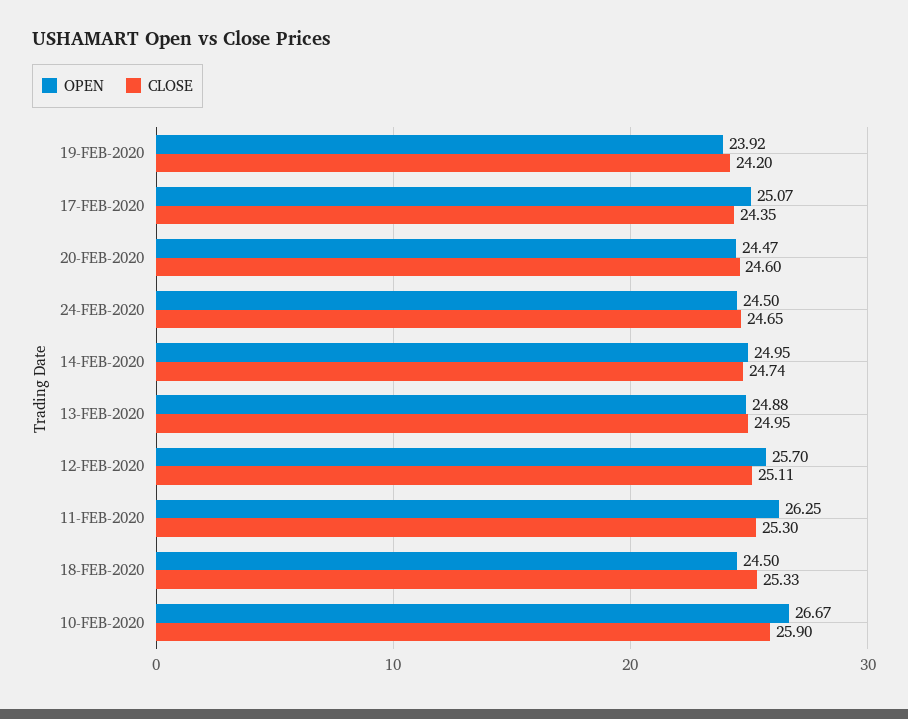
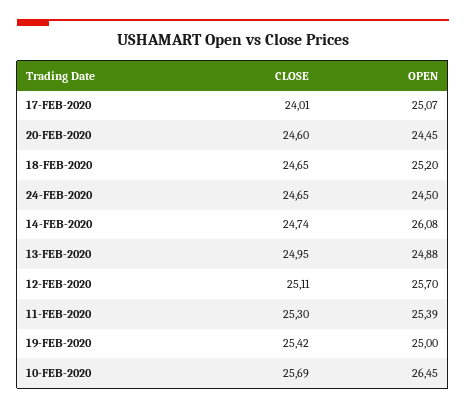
OPEN, 19-FEB-2020: 23.92 -> 25
CLOSE, 19-FEB-2020: 24.2 -> 25.42
CLOSE, 17-FEB-2020: 24.35 -> 24.01
OPEN, 20-FEB-2020: 24.47 -> 24.45
OPEN, 14-FEB-2020: 24.95 -> 26.08
OPEN, 11-FEB-2020: 26.25 -> 25.39
OPEN, 18-FEB-2020: 24.5 -> 25.2
CLOSE, 18-FEB-2020: 25.33 -> 24.65
OPEN, 10-FEB-2020: 26.67 -> 26.45
CLOSE, 10-FEB-2020: 25.9 -> 25.69

